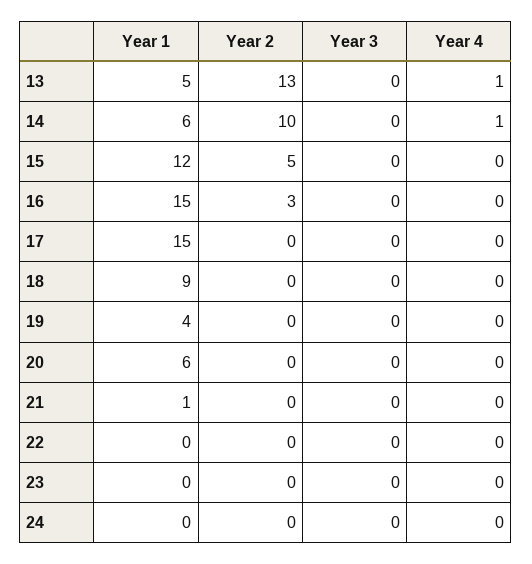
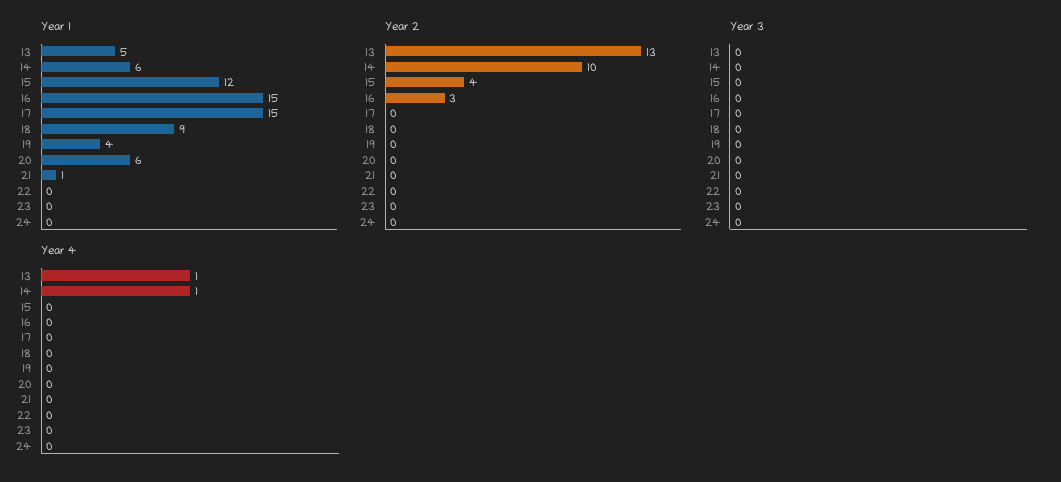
Year 2, 15: 5 -> 4

